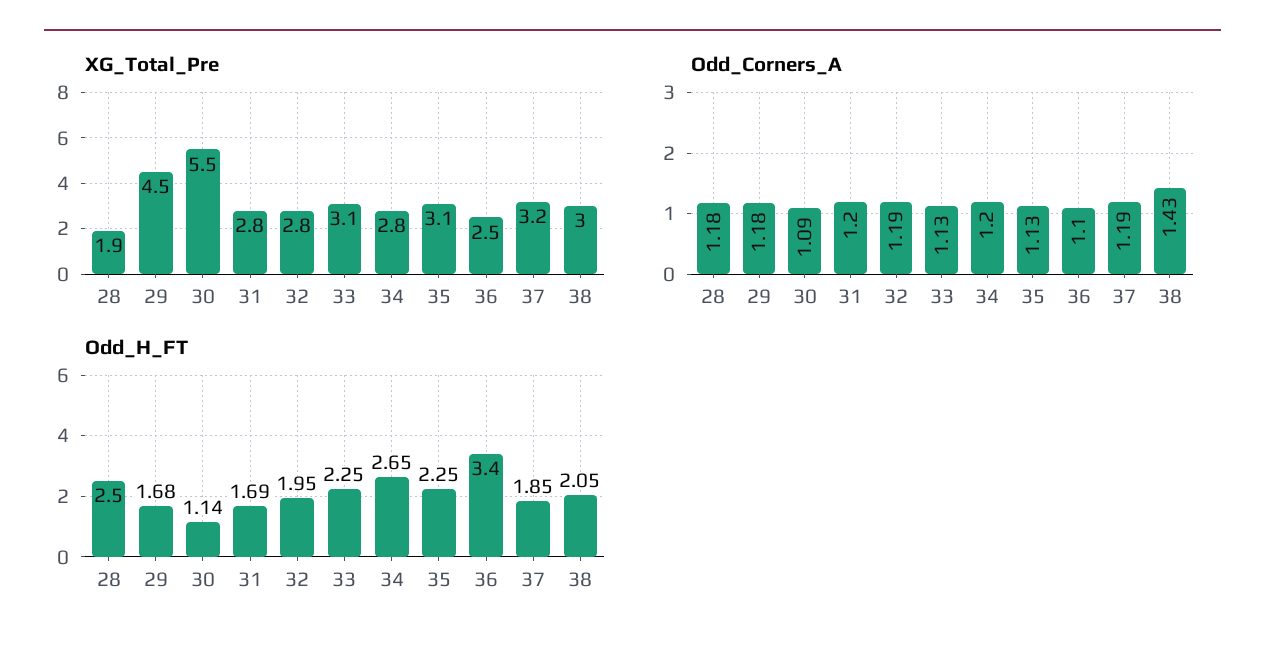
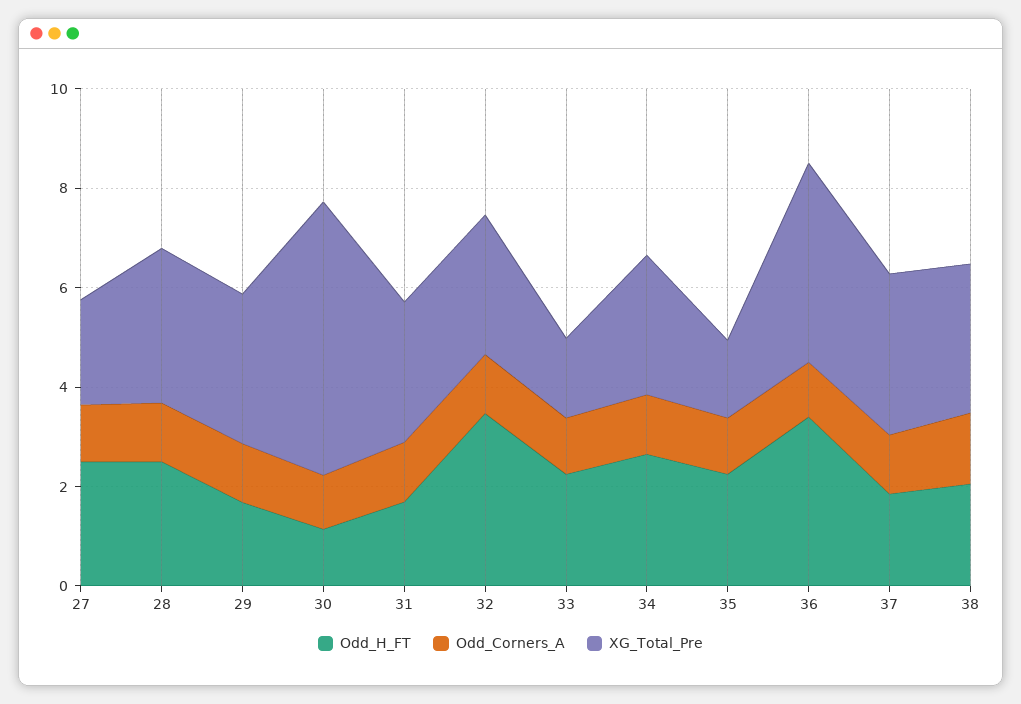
XG_Total_Pre, 28: 1.9 -> 3
XG_Total_Pre, 29: 4.5 -> 3
XG_Total_Pre, 33: 3.1 -> 1.5
XG_Total_Pre, 35: 3.1 -> 1.5
XG_Total_Pre, 36: 2.5 -> 4
Odd_H_FT, 32: 1.95 -> 3.5
Odd_H_FT, 27: none -> 2.5
Odd_Corners_A, 27: none -> 1
XG_Total_Pre, 27: none -> 2

